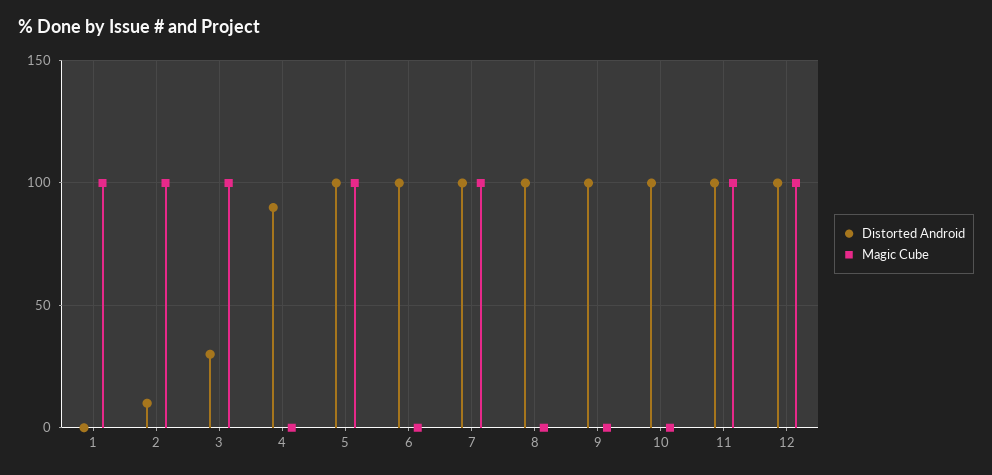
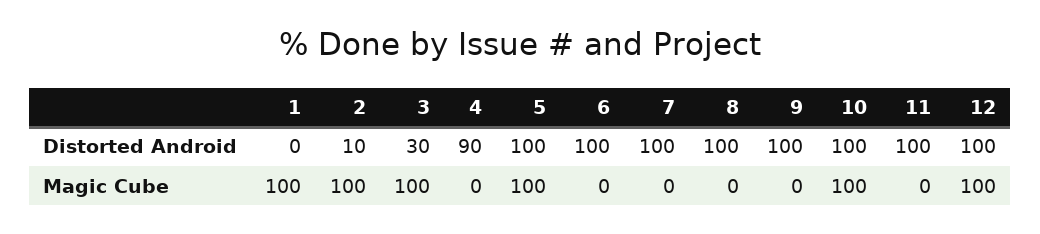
Magic Cube, 7: 100 -> 0
Magic Cube, 10: 0 -> 100
Magic Cube, 11: 100 -> 0

